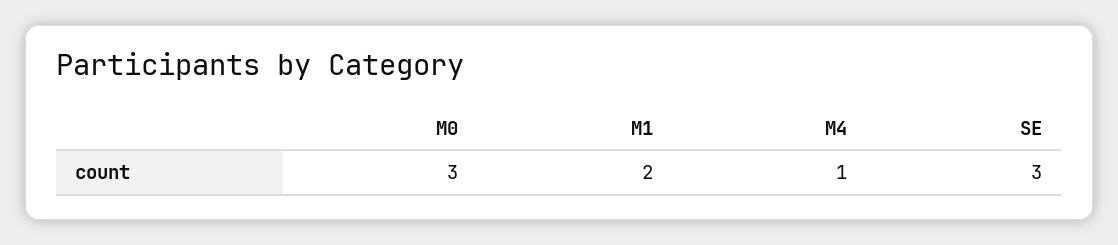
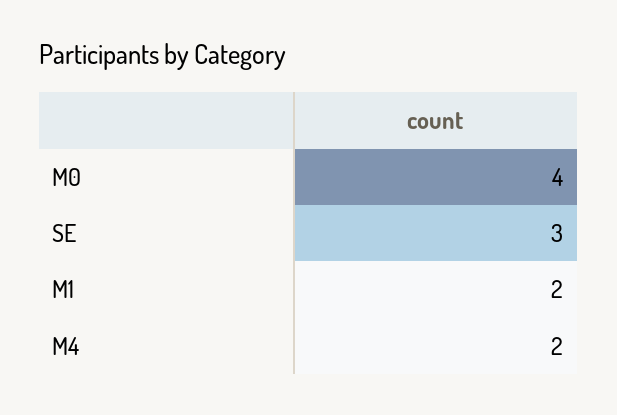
M0: 3 -> 4
M4: 1 -> 2

